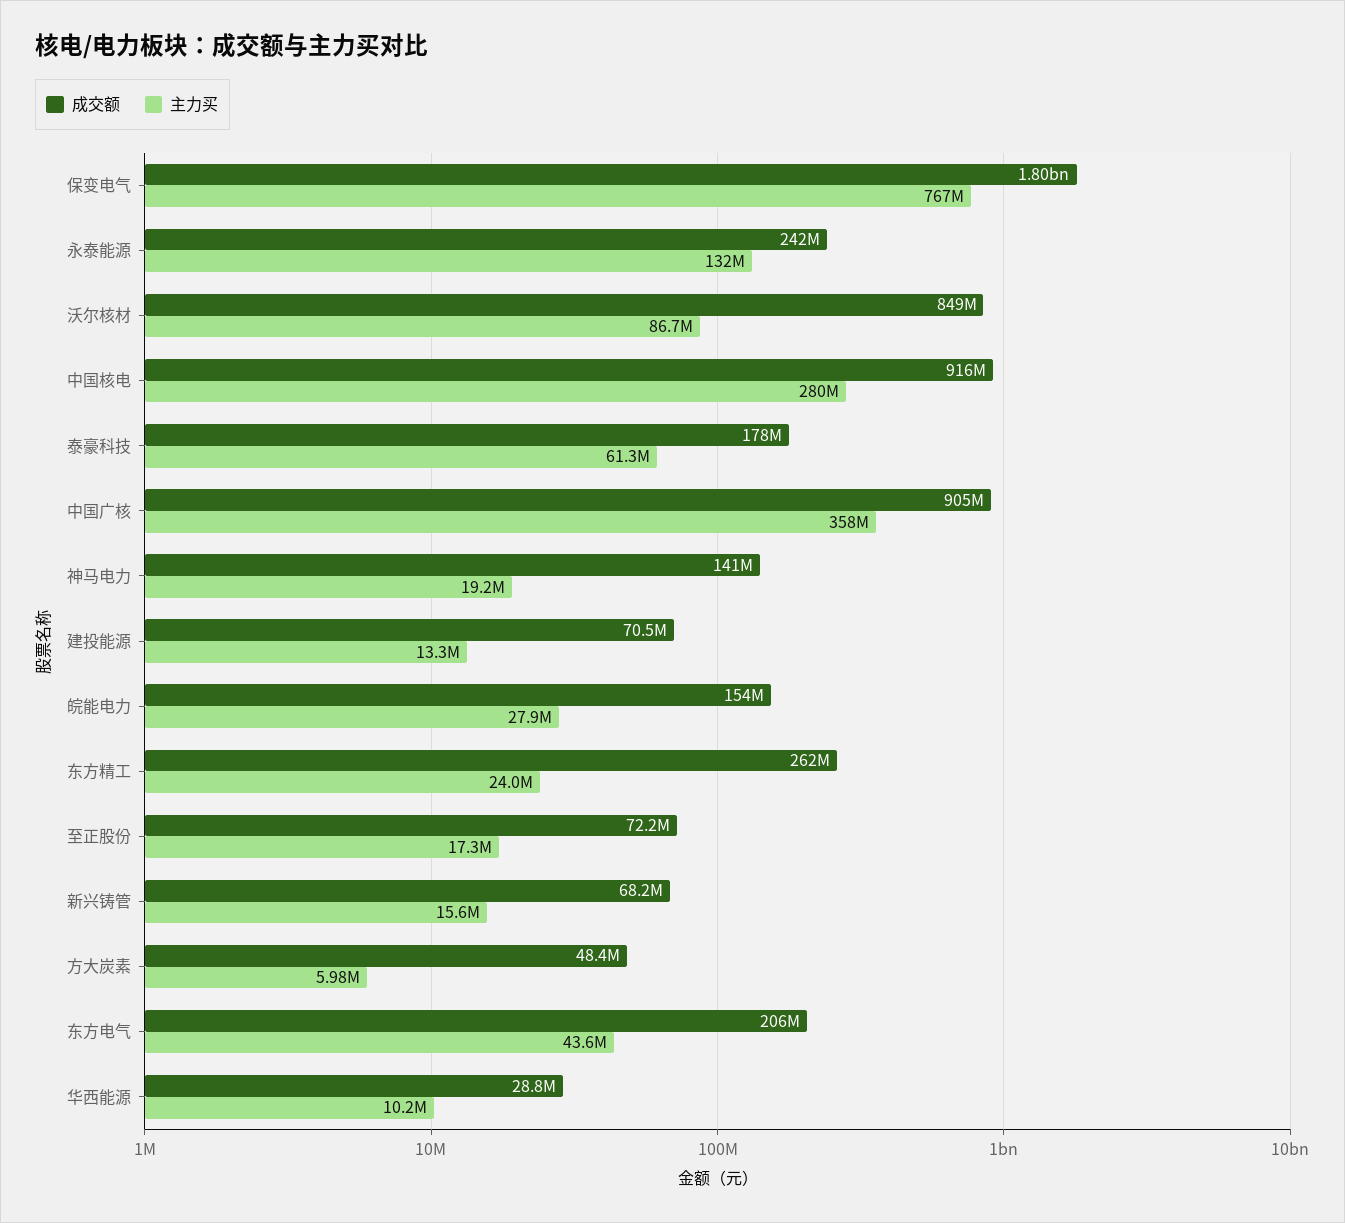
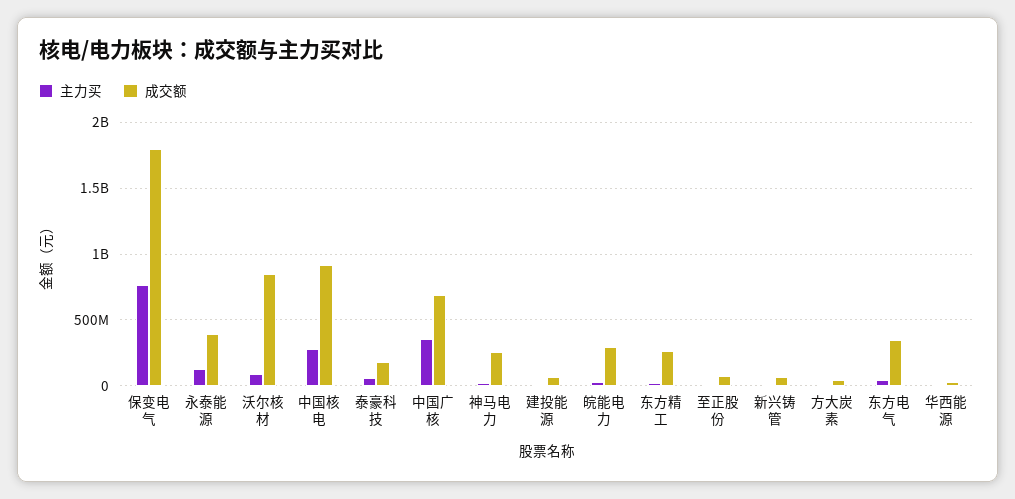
成交额, 永泰能源: 242000000 -> 400000000
成交额, 中国广核: 905000000 -> 700000000
成交额, 神马电力: 141000000 -> 250000000
成交额, 皖能电力: 154000000 -> 300000000
成交额, 东方电气: 206000000 -> 350000000

